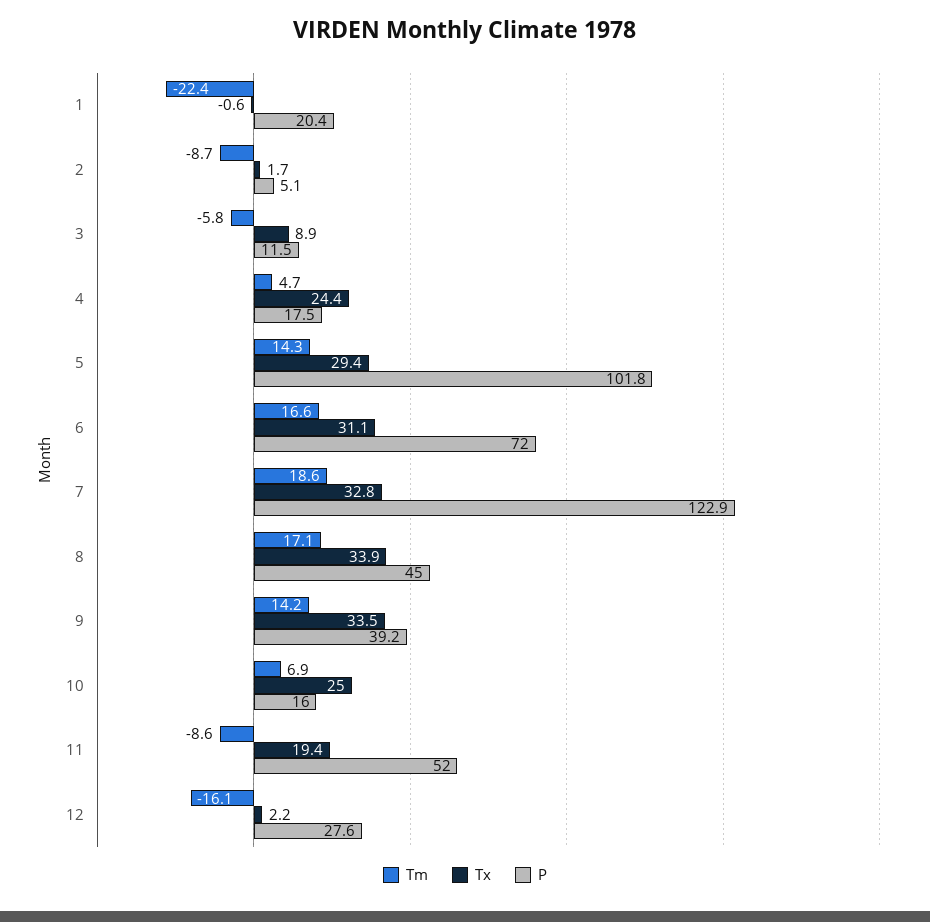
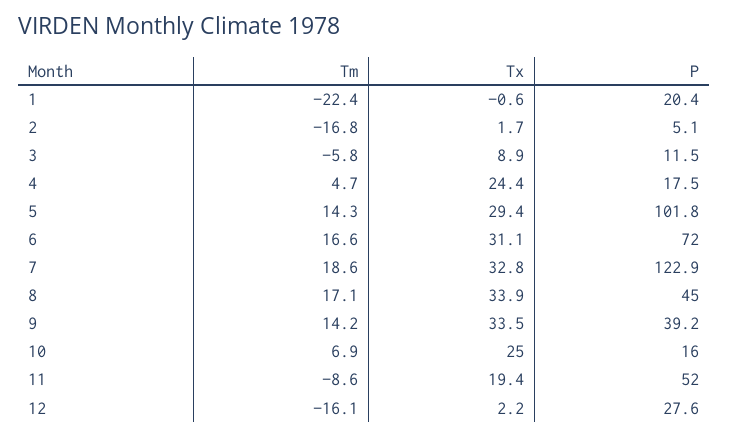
Tm, 2: -8.7 -> -16.8

